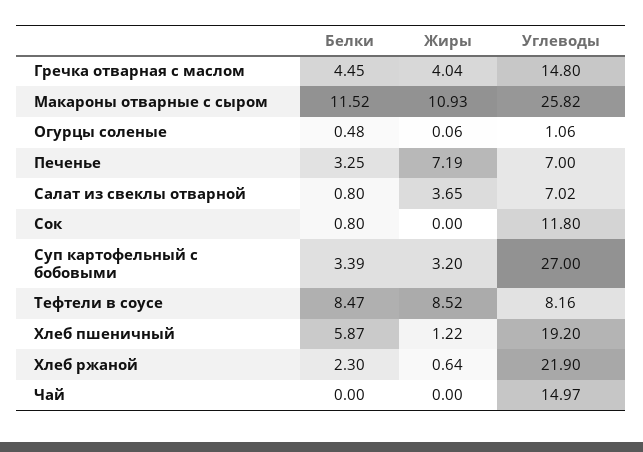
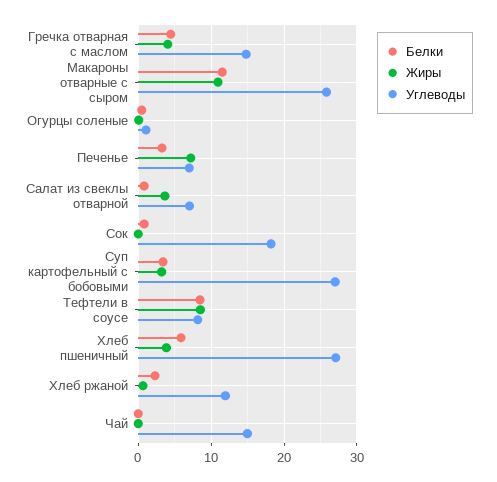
Углеводы, Сок: 11.8 -> 18
Жиры, Хлеб пшеничный: 1.22 -> 4
Углеводы, Хлеб пшеничный: 19.2 -> 27
Углеводы, Хлеб ржаной: 21.9 -> 12

